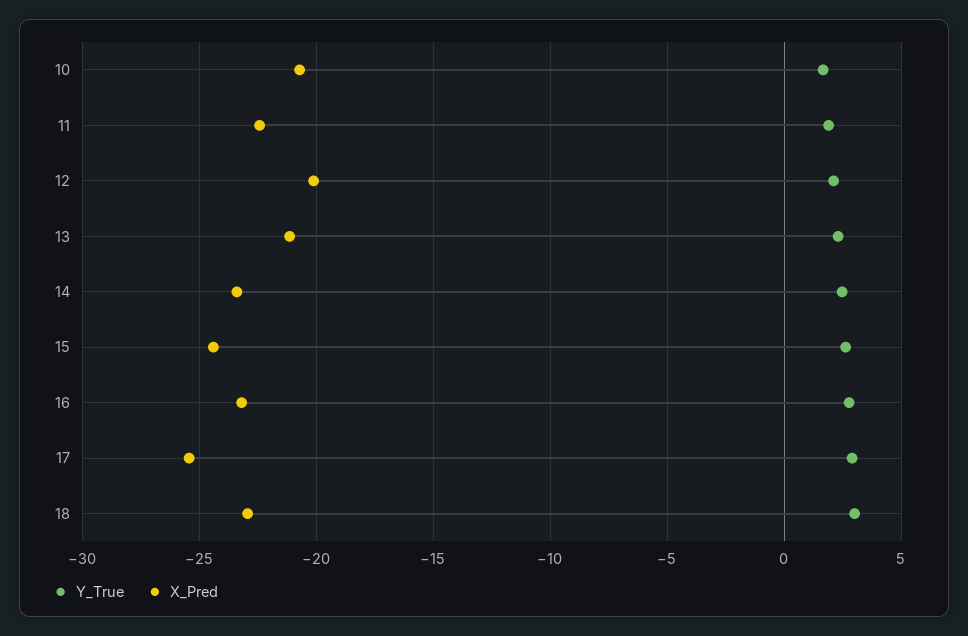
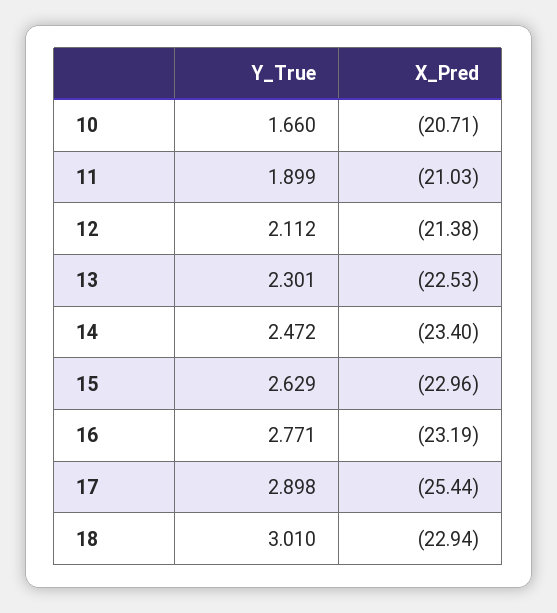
X_Pred, 11: -22.5 -> -21.03
X_Pred, 12: -20 -> -21.38
X_Pred, 13: -21 -> -22.53
X_Pred, 15: -24.5 -> -22.96

